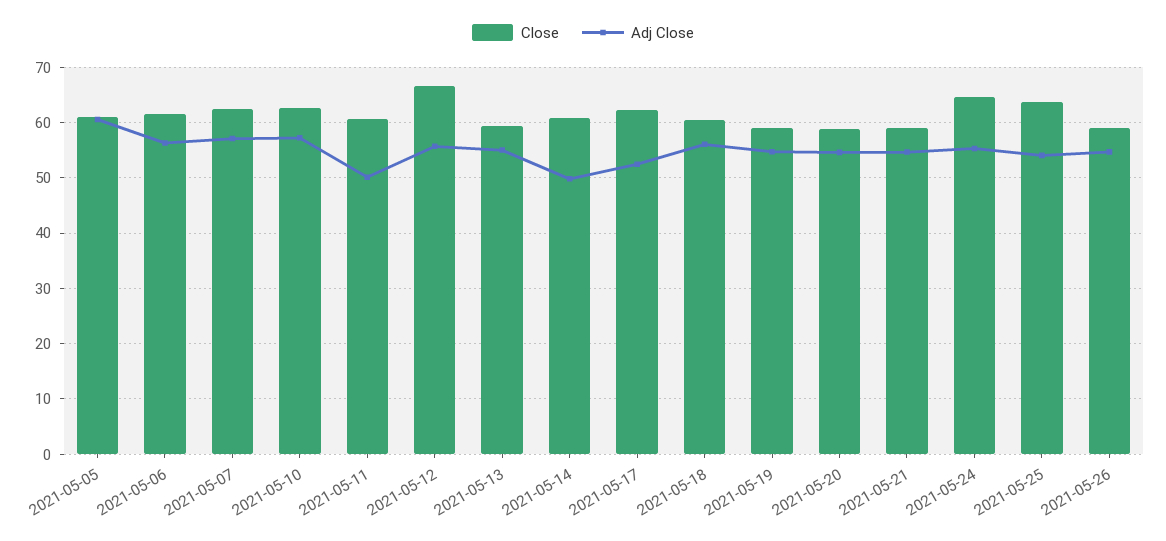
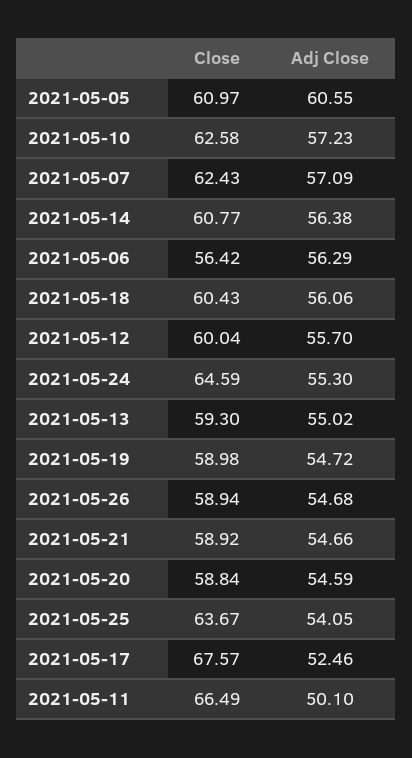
Close, 2021-05-06: 62 -> 56.42
Close, 2021-05-11: 60 -> 66.49
Close, 2021-05-12: 66 -> 60.04
Adj Close, 2021-05-14: 50 -> 56.38
Close, 2021-05-17: 62 -> 67.57

